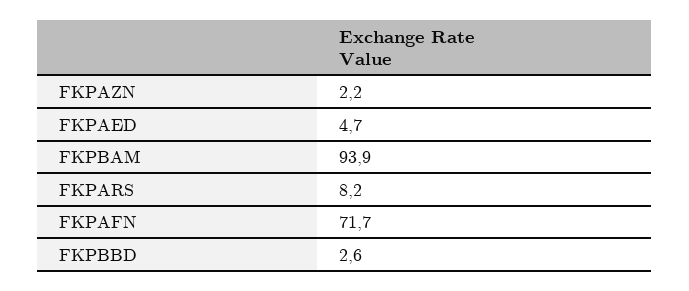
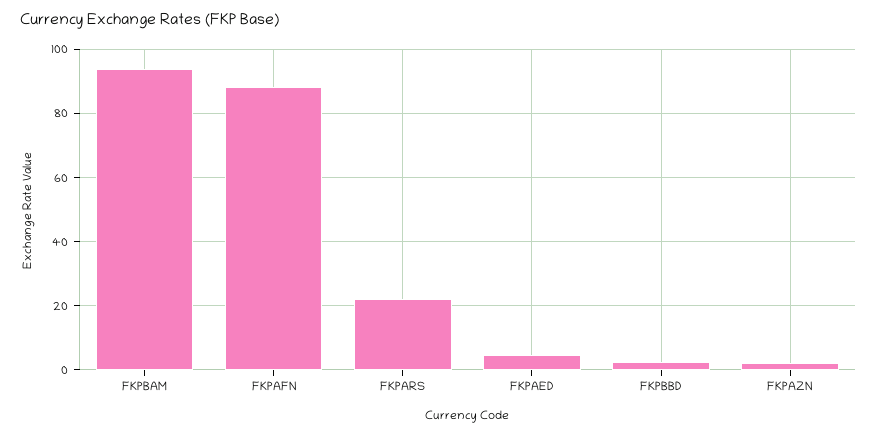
FKPARS: 8.2 -> 22
FKPAFN: 71.7 -> 88

